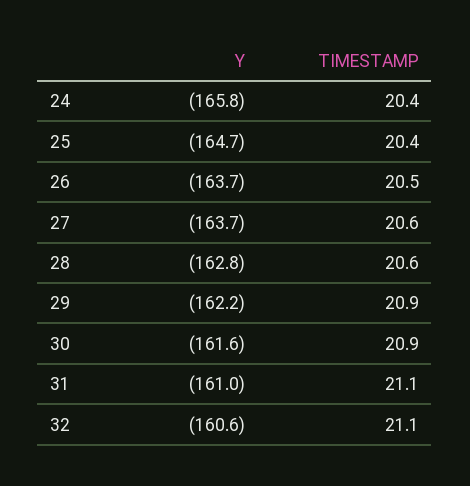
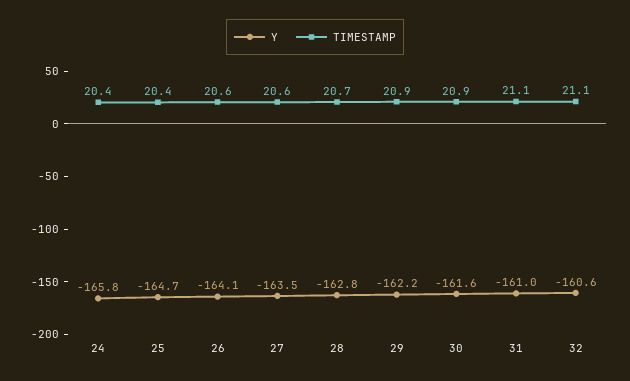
Y, 26: -163.7 -> -164.1
TIMESTAMP, 26: 20.5 -> 20.6
Y, 27: -163.7 -> -163.5
TIMESTAMP, 28: 20.6 -> 20.7

